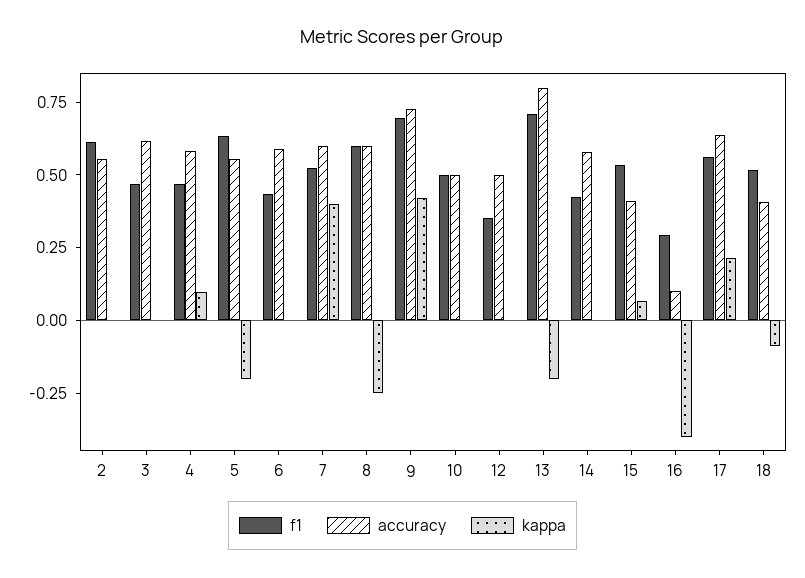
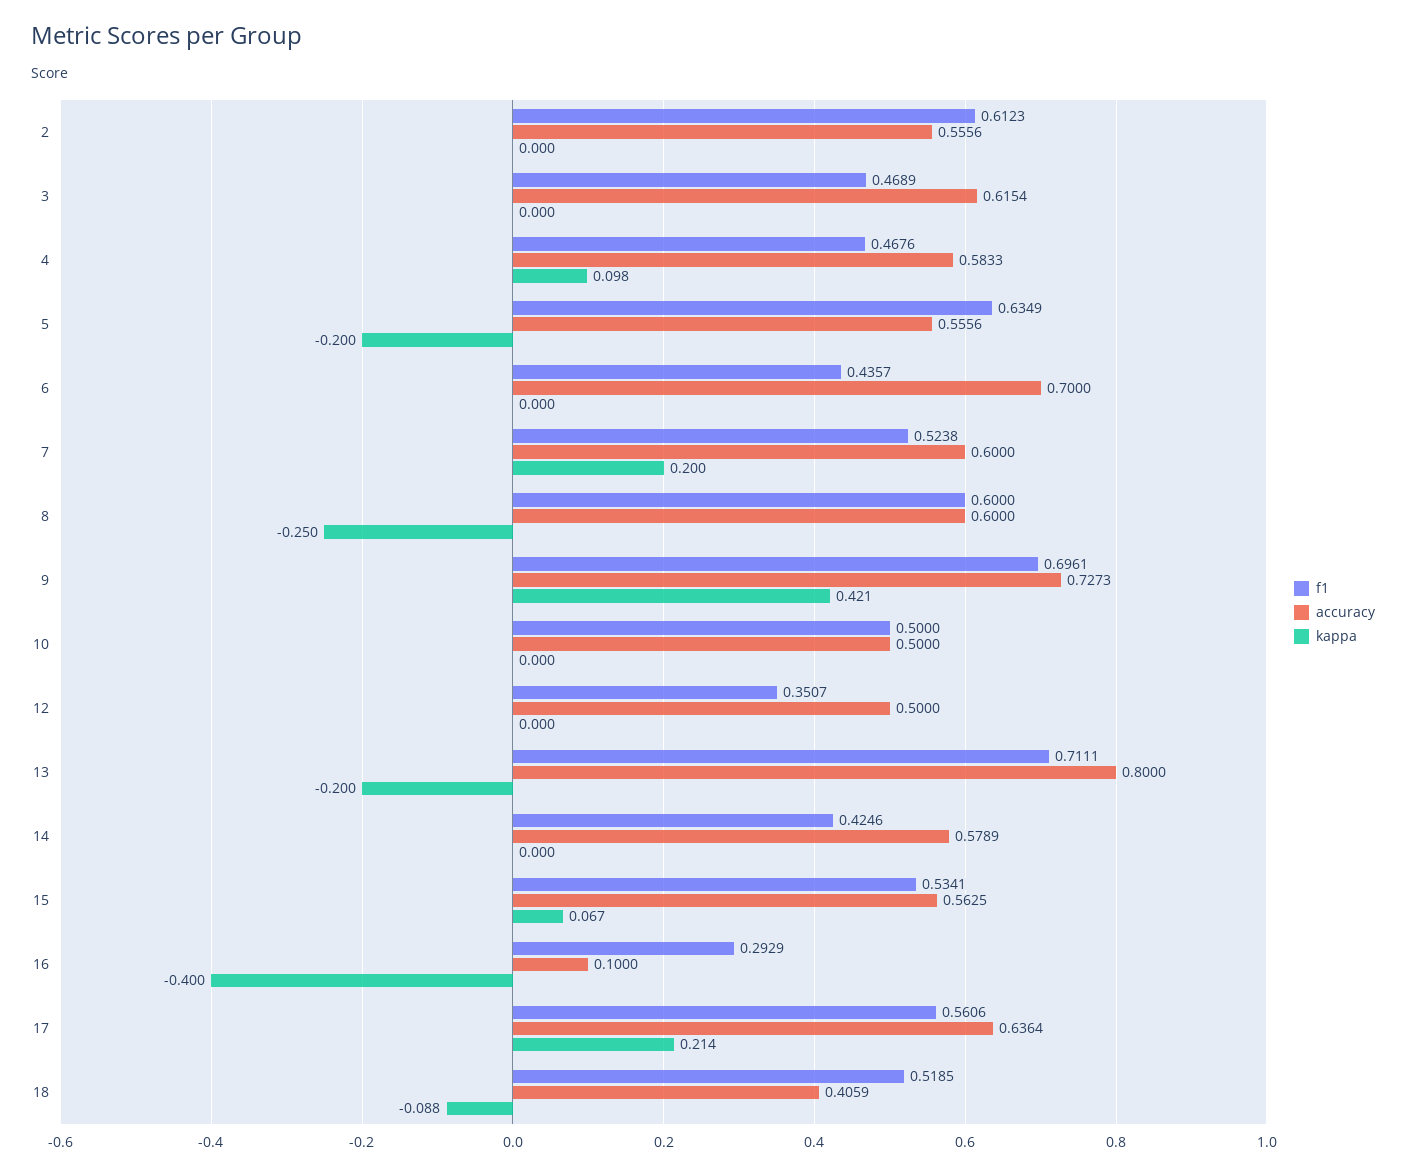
accuracy, 6: 0.6 -> 0.7
kappa, 7: 0.4 -> 0.2
accuracy, 15: 0.4 -> 0.5625

